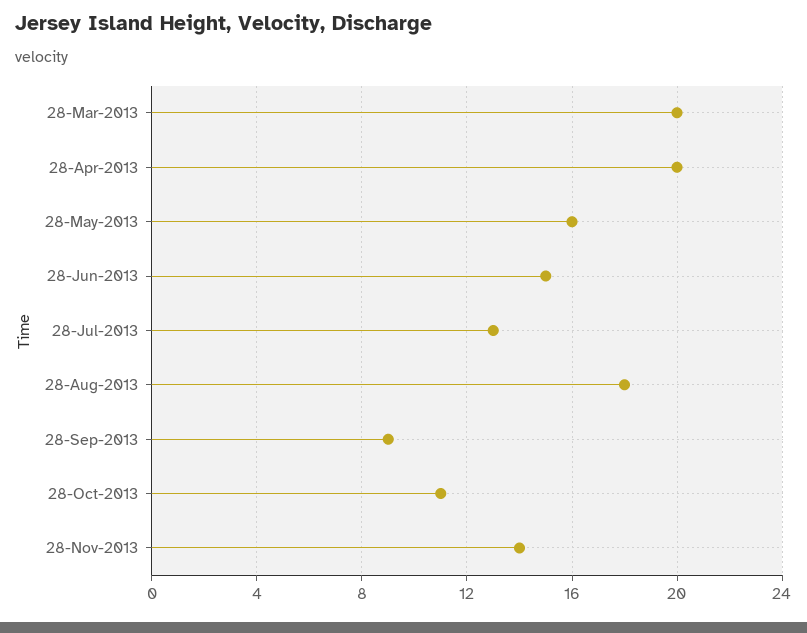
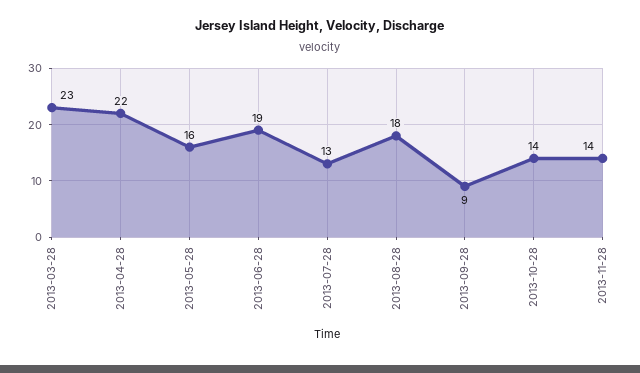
28-Mar-2013: 20 -> 23
28-Apr-2013: 20 -> 22
28-Jun-2013: 15 -> 19
28-Oct-2013: 11 -> 14

